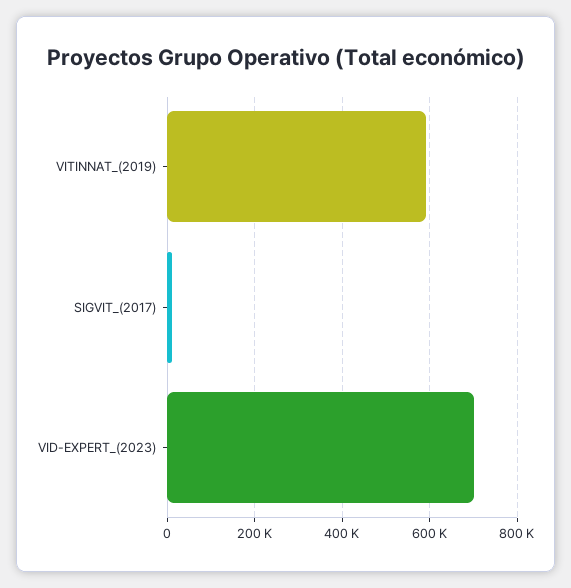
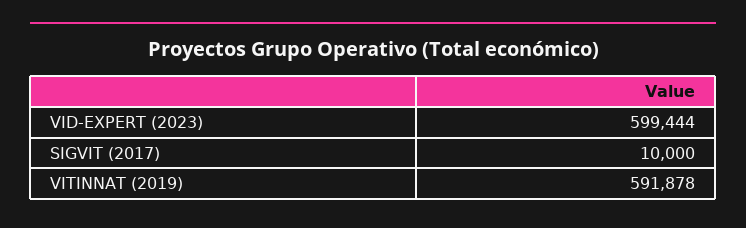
VID-EXPERT_(2023): 700000 -> 599444

